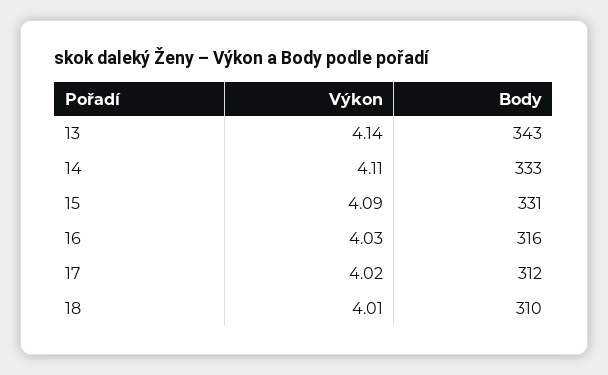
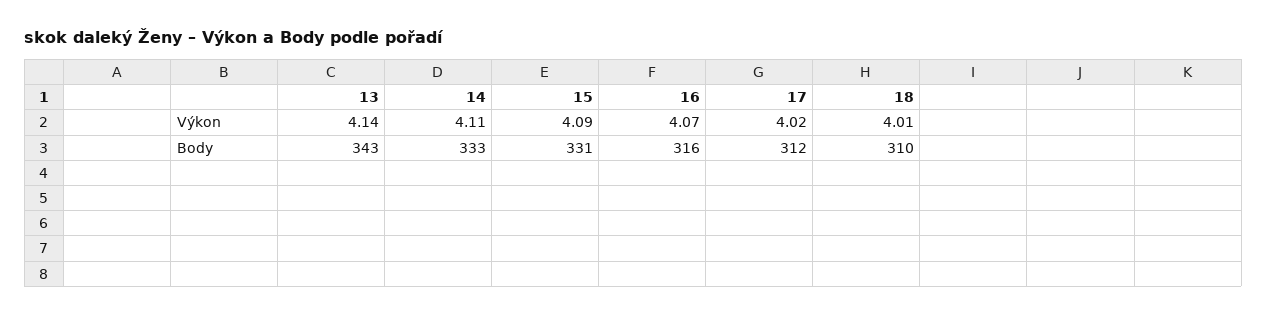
Výkon, 16: 4.03 -> 4.07

